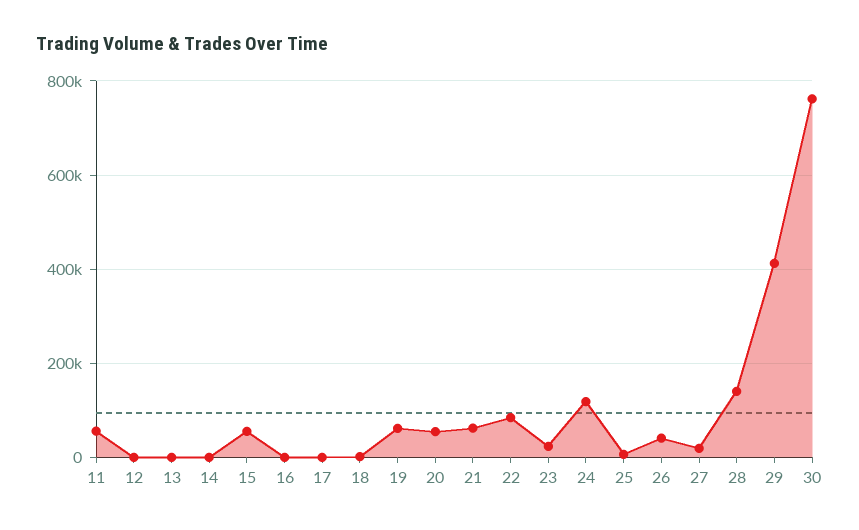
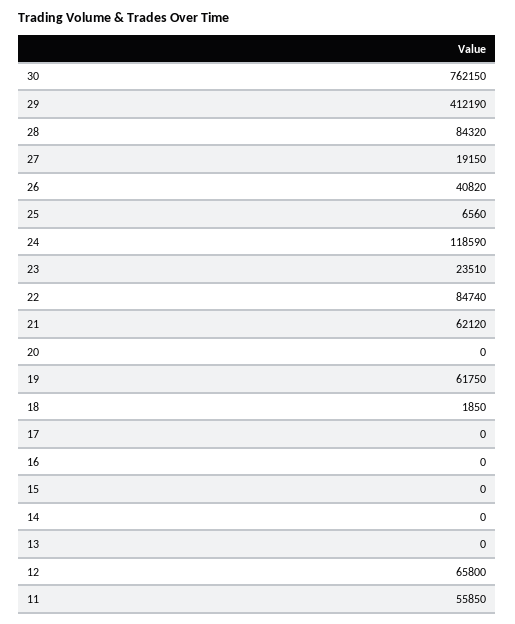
12: 0 -> 65800
15: 60000 -> 0
20: 60000 -> 0
28: 140000 -> 84320

